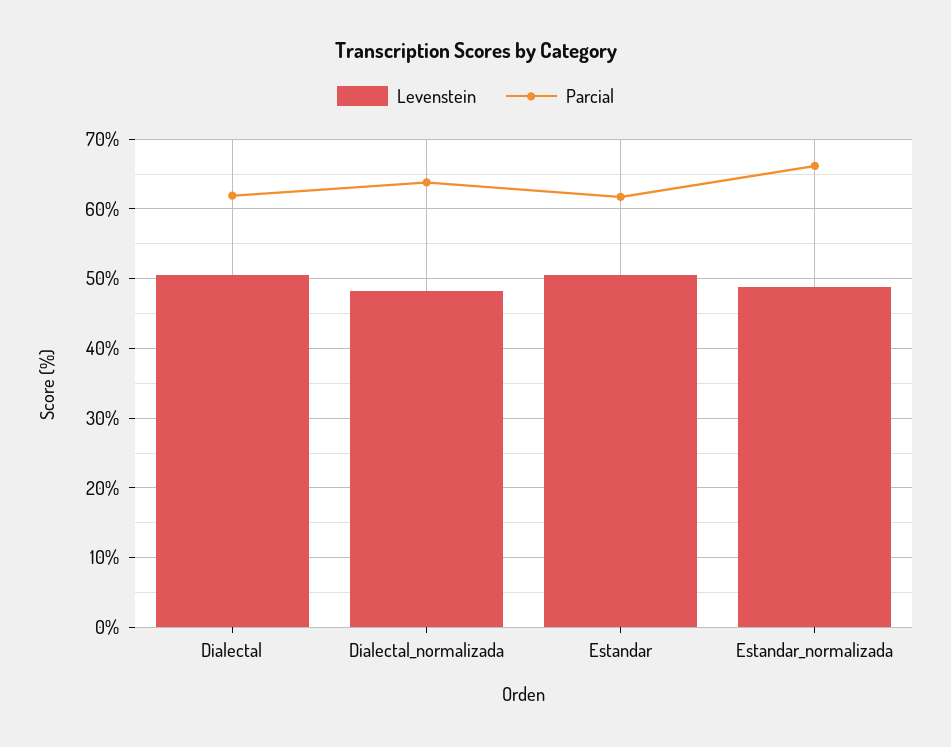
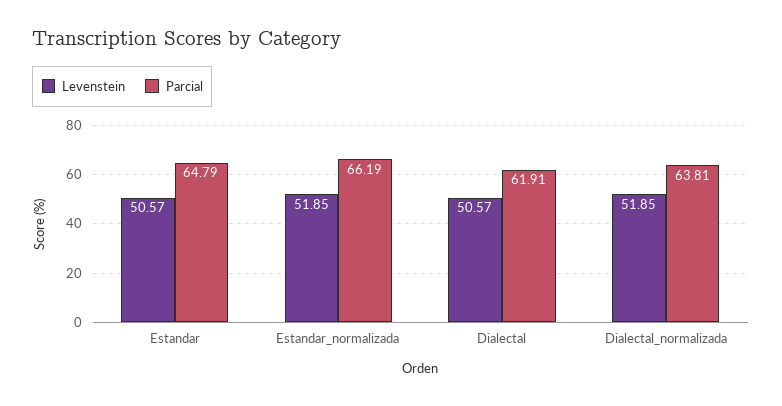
Levenstein, Dialectal_normalizada: 48 -> 51.85
Parcial, Estandar: 62 -> 64.79
Levenstein, Estandar_normalizada: 49 -> 51.85

